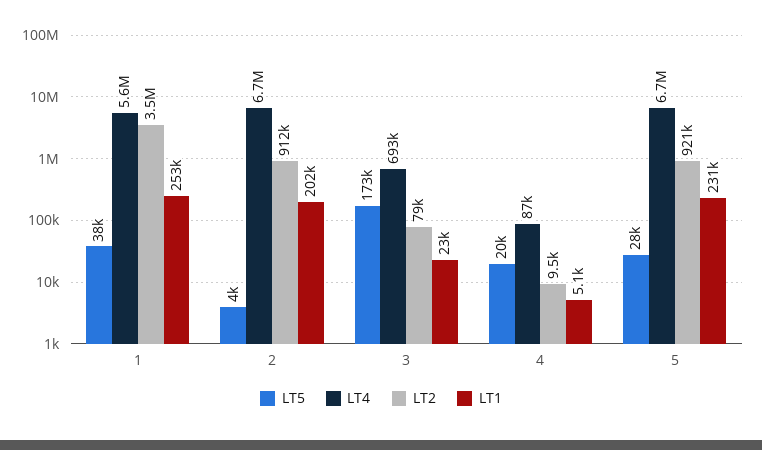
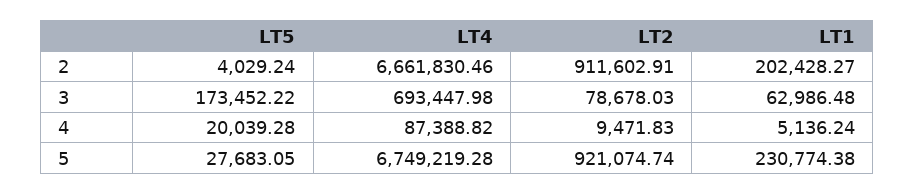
LT5, 1: 38000 -> none
LT4, 1: 5600000 -> none
LT2, 1: 3500000 -> none
LT1, 1: 253000 -> none
LT1, 3: 23000 -> 62986.48

